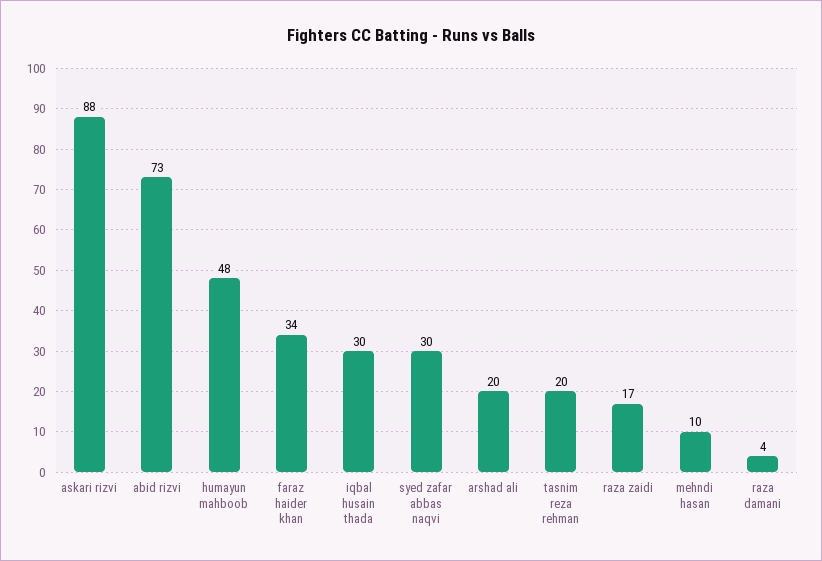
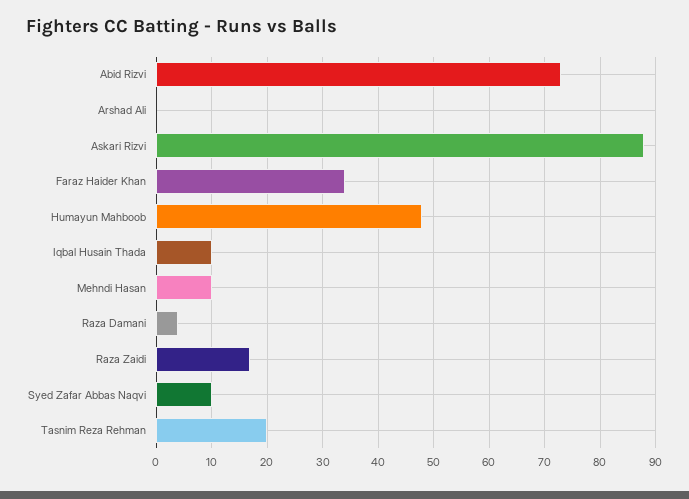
iqbal husain thada: 30 -> 10
syed zafar abbas naqvi: 30 -> 10
arshad ali: 20 -> 0

